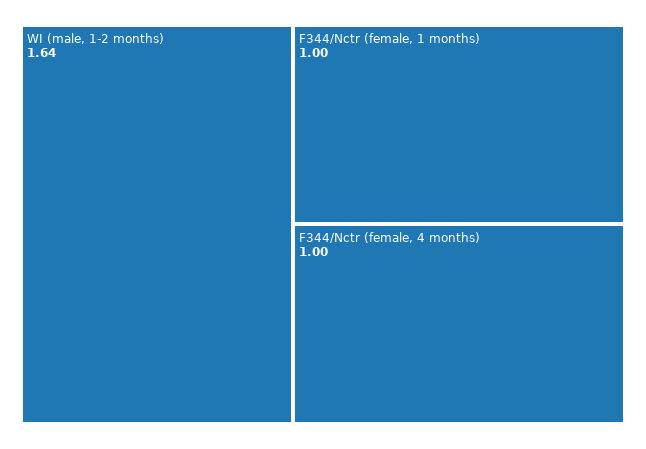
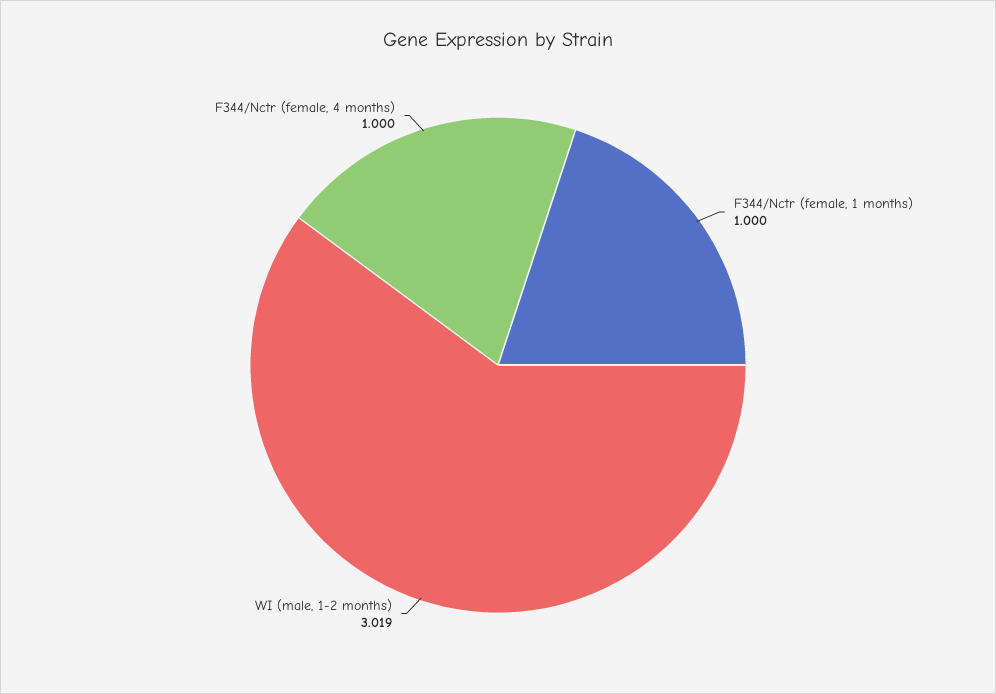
WI (male, 1-2 months): 1.64 -> 3.019

